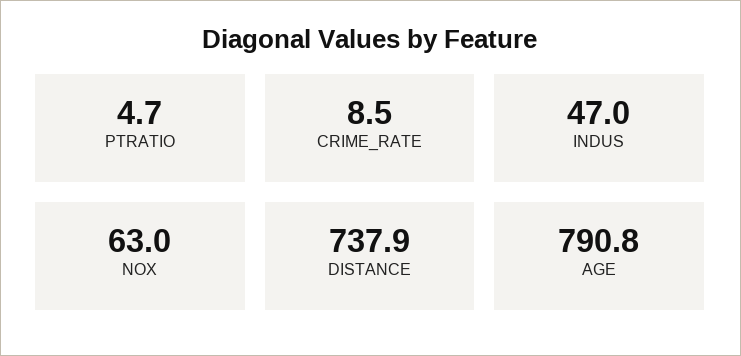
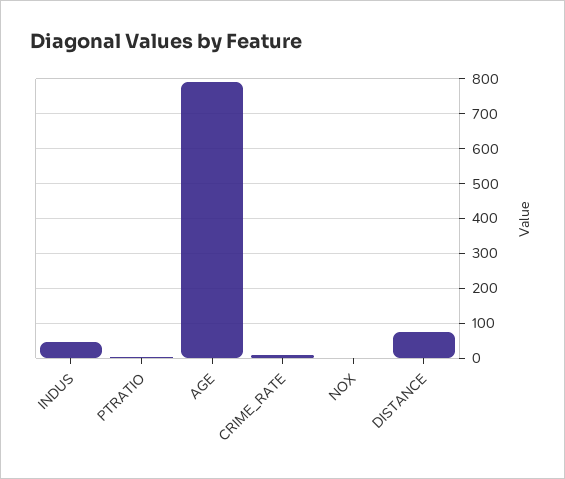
NOX: 63 -> 0
DISTANCE: 737.9 -> 80

